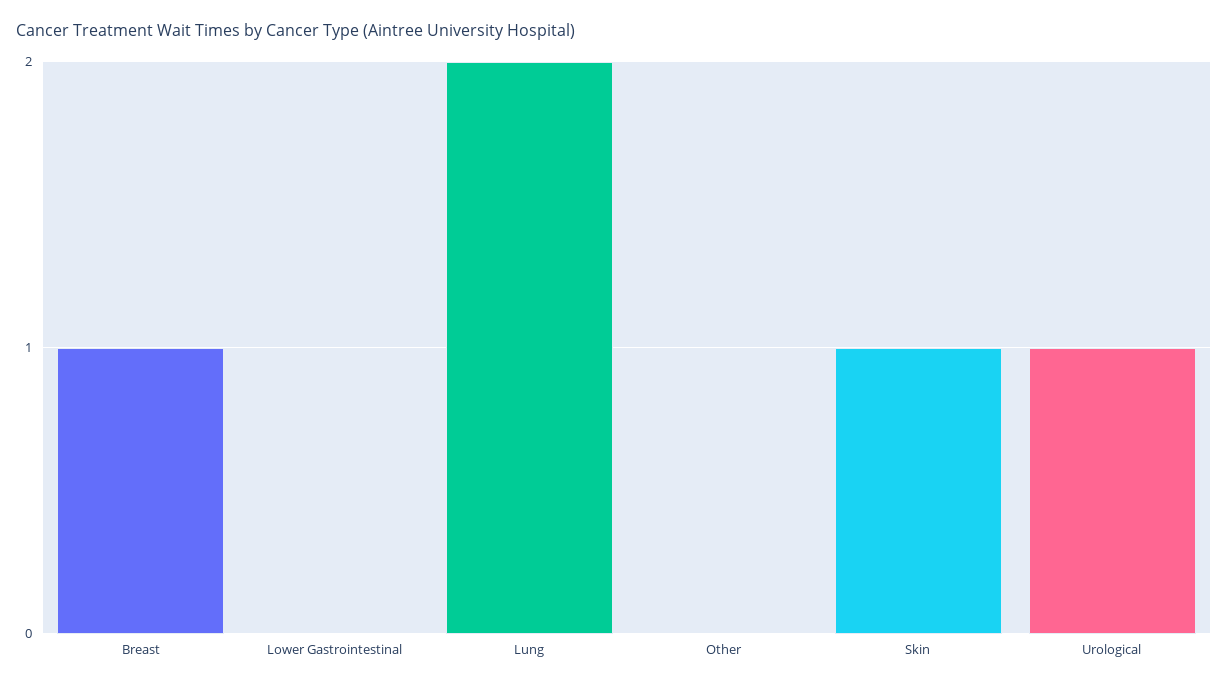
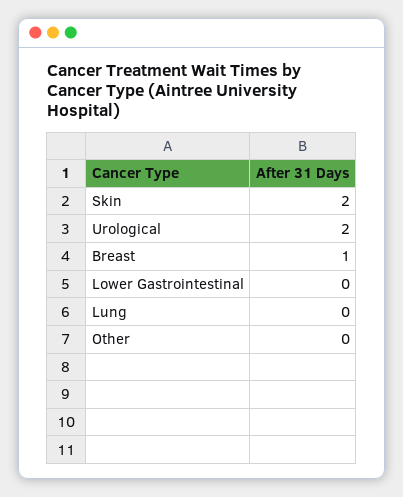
Lung: 2 -> 0
Skin: 1 -> 2
Urological: 1 -> 2

